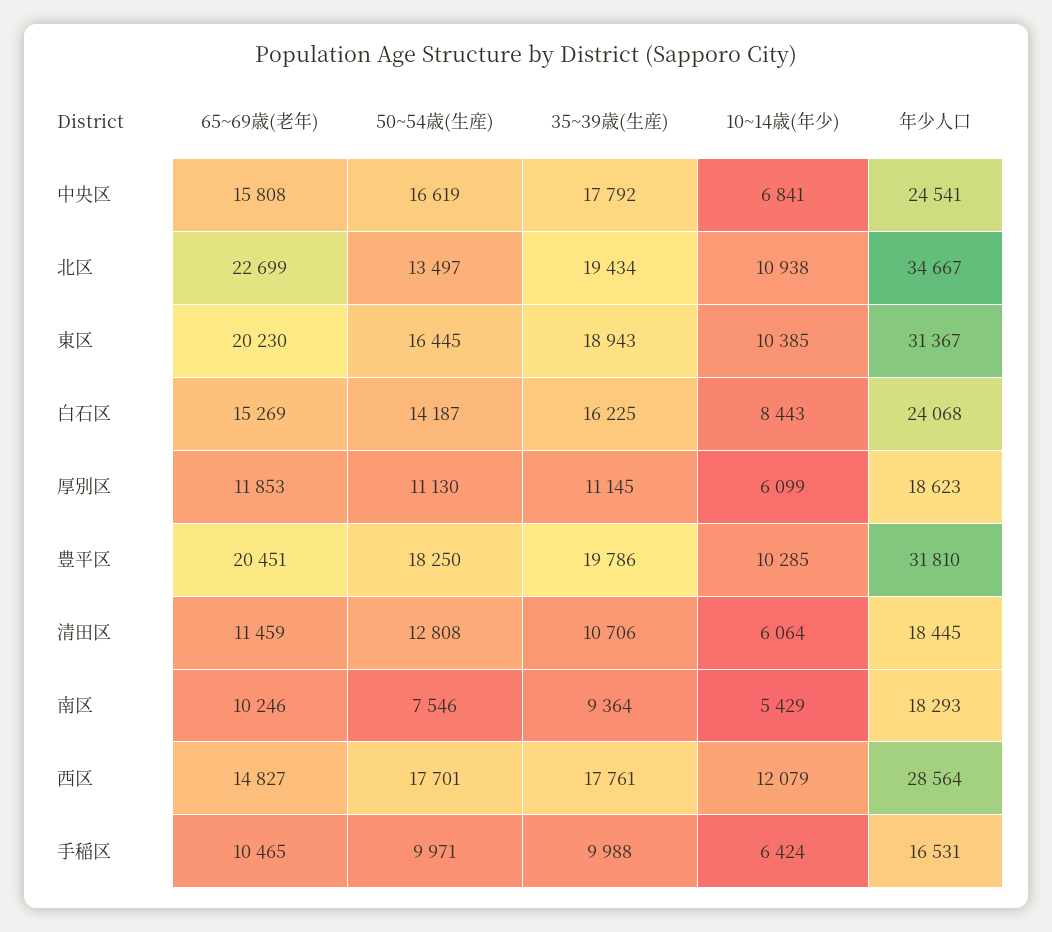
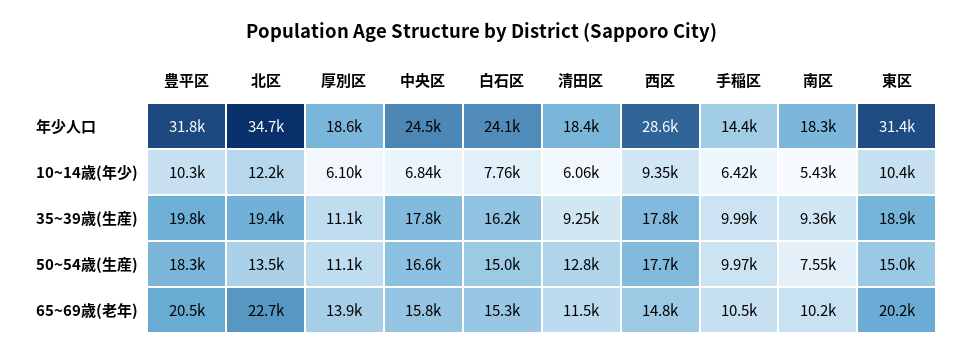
10~14歳(年少), 北区: 10938 -> 12200
50~54歳(生産), 東区: 16445 -> 15000
50~54歳(生産), 白石区: 14187 -> 15000
10~14歳(年少), 白石区: 8443 -> 7760
65~69歳(老年), 厚別区: 11853 -> 13900
35~39歳(生産), 清田区: 10706 -> 9250
10~14歳(年少), 西区: 12079 -> 9350
年少人口, 手稲区: 16531 -> 14400

